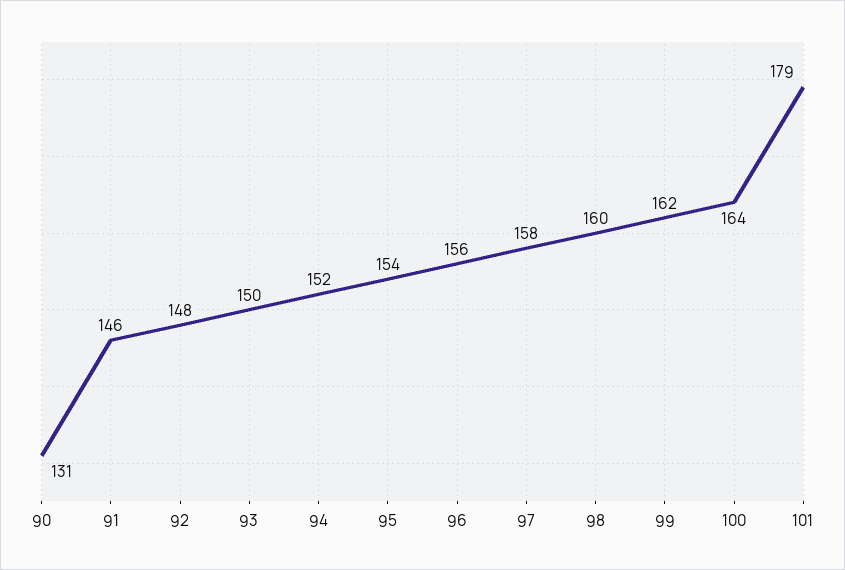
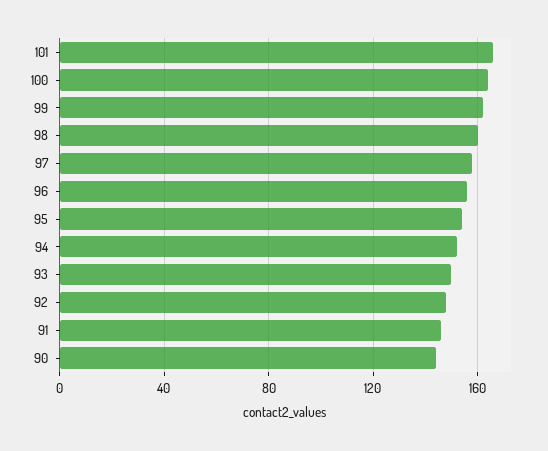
90: 131 -> 145
101: 179 -> 165

